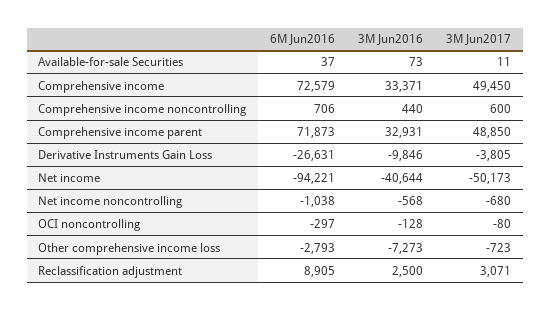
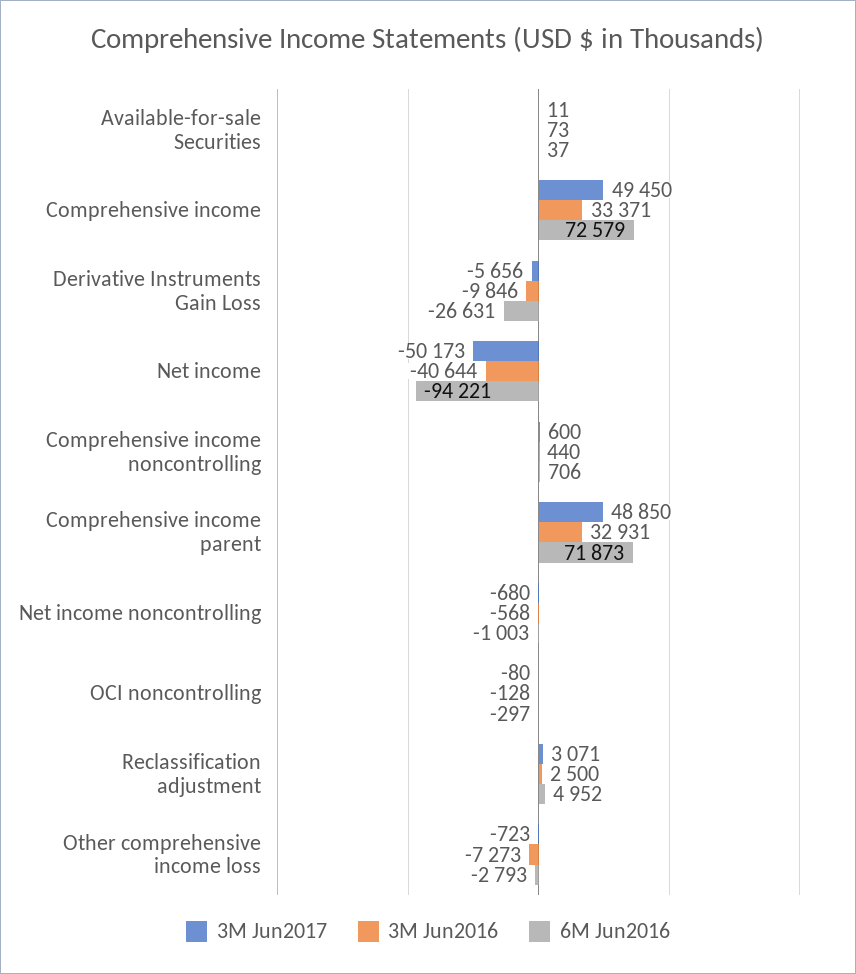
3M Jun2017, Derivative Instruments Gain Loss: -3805 -> -5656
6M Jun2016, Net income noncontrolling: -1038 -> -1003
6M Jun2016, Reclassification adjustment: 8905 -> 4952

